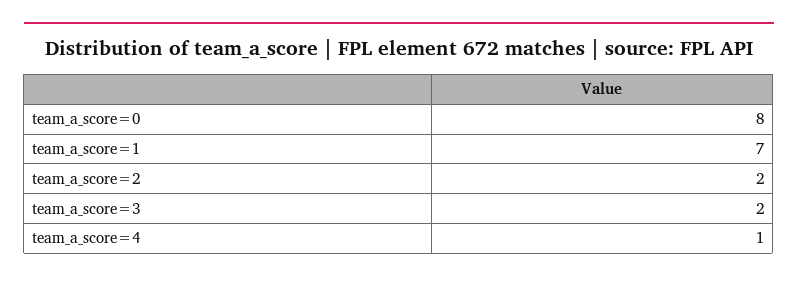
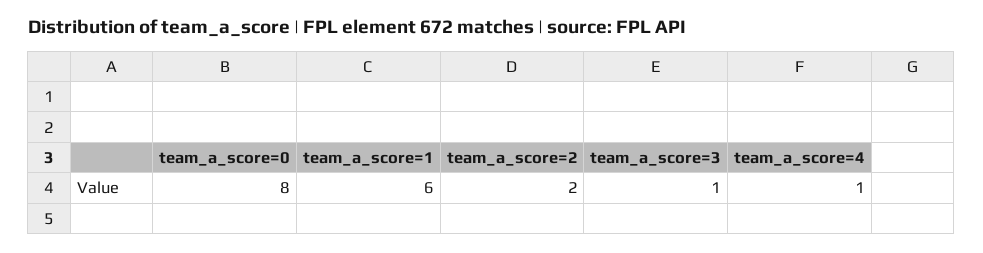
team_a_score=1: 7 -> 6
team_a_score=3: 2 -> 1

